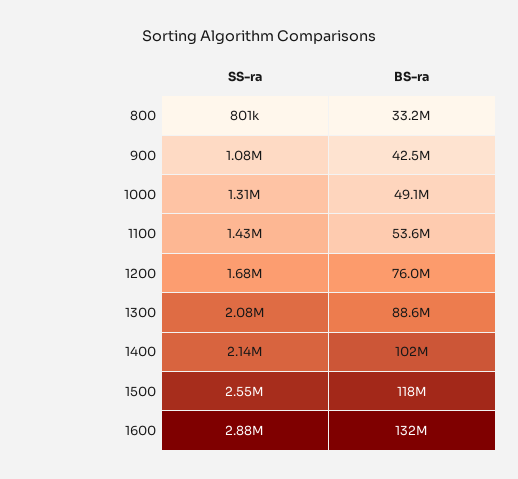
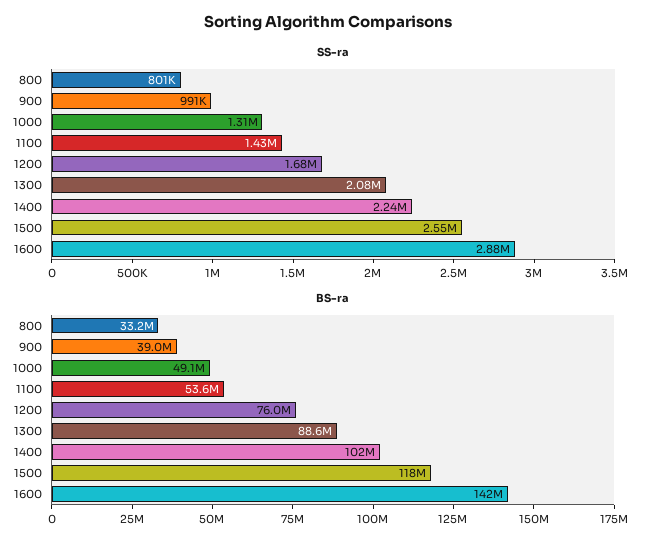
SS-ra, 900: 1080000 -> 991000
BS-ra, 900: 42500000 -> 39000000
SS-ra, 1400: 2140000 -> 2240000
BS-ra, 1600: 132000000 -> 142000000

